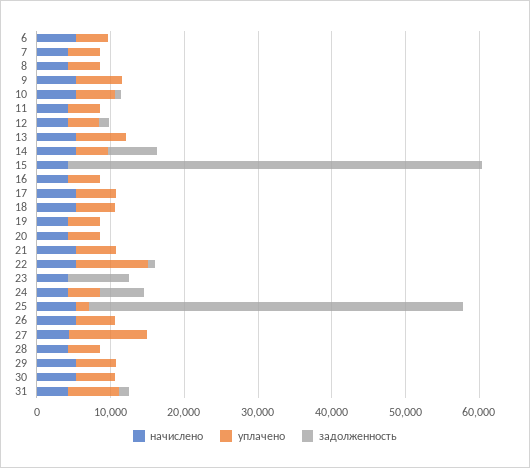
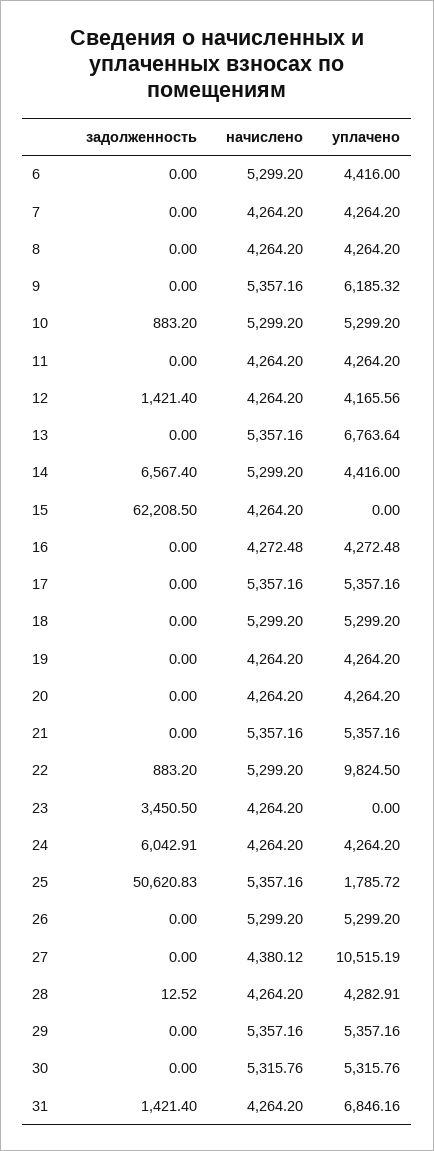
задолженность, 15: 56000 -> 62208.5
задолженность, 23: 8000 -> 3450.5

